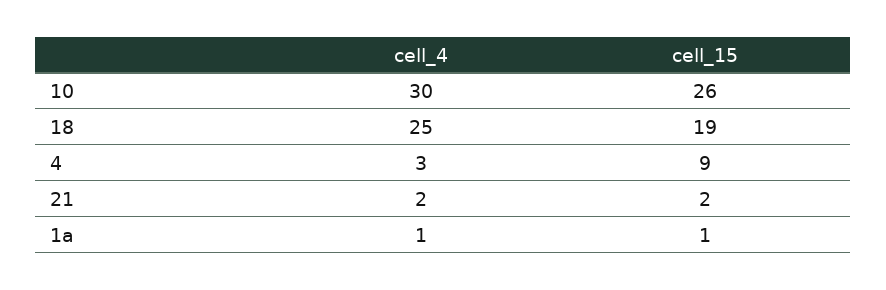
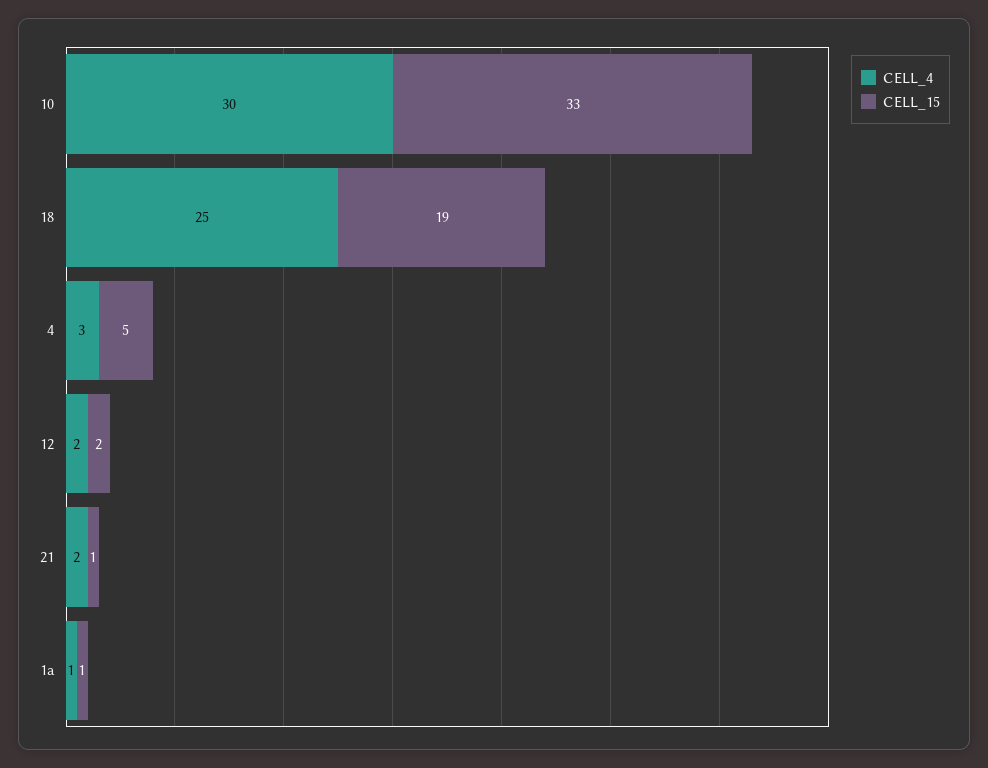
cell_15, 10: 26 -> 33
cell_15, 4: 9 -> 5
cell_15, 21: 2 -> 1
cell_4, 12: none -> 2
cell_15, 12: none -> 2

